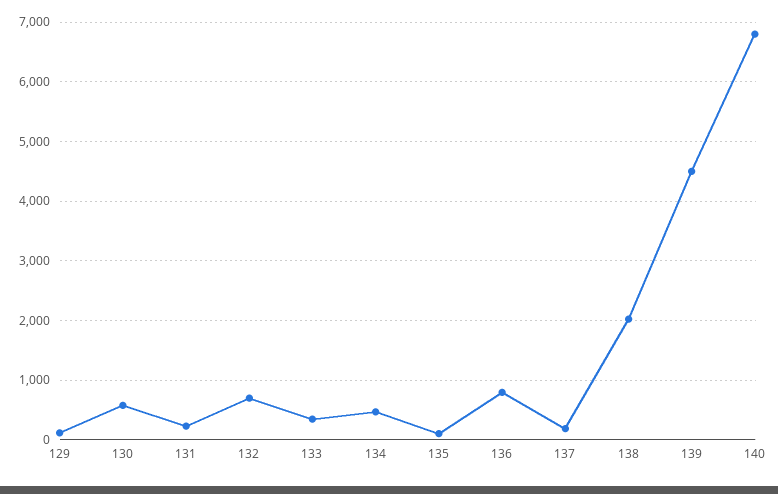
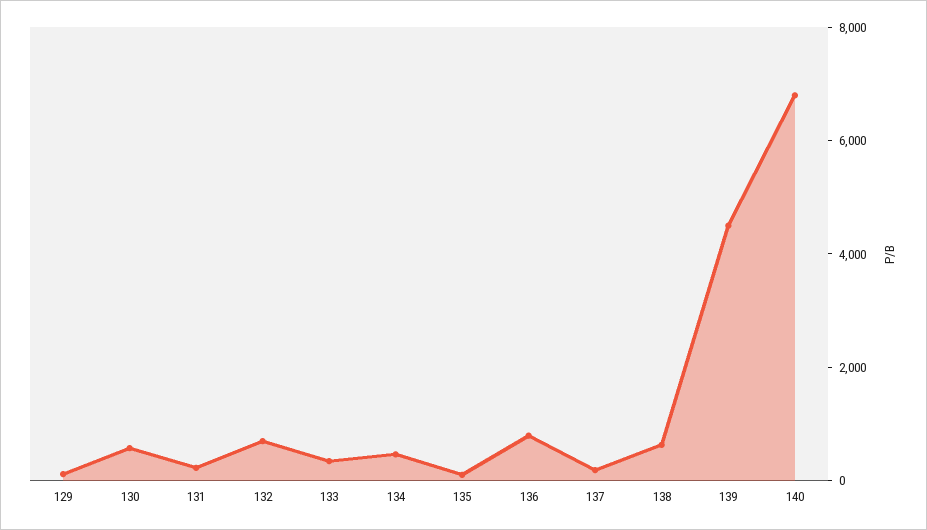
138: 2000 -> 500

